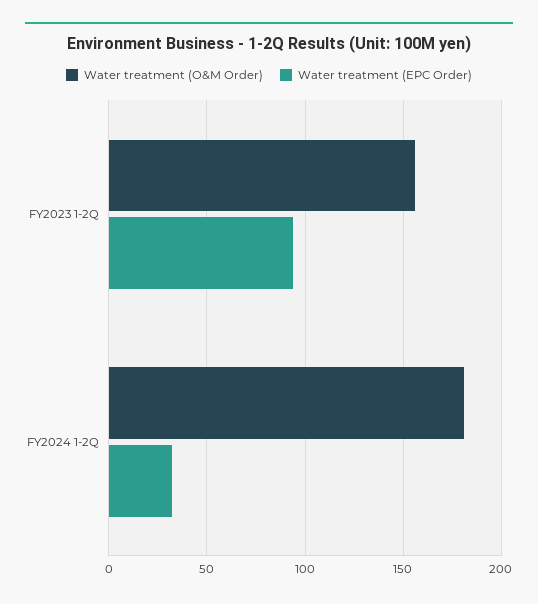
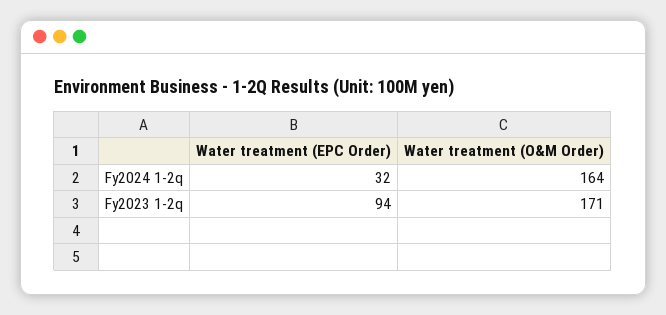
Water treatment (O&M Order), FY2023 1-2Q: 155 -> 171
Water treatment (O&M Order), FY2024 1-2Q: 180 -> 164

